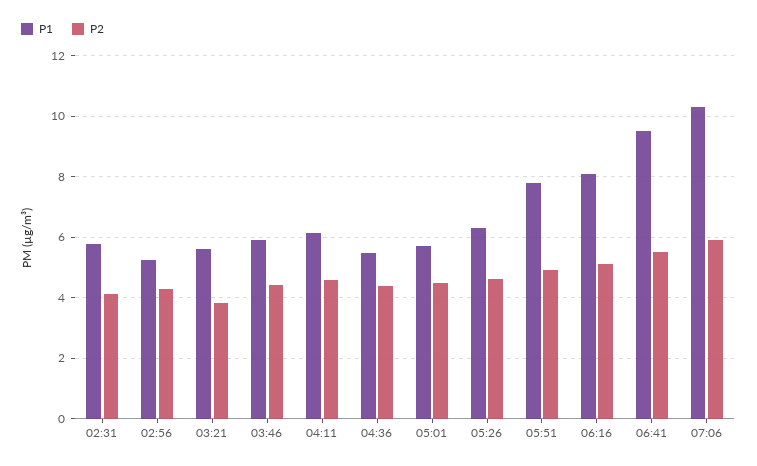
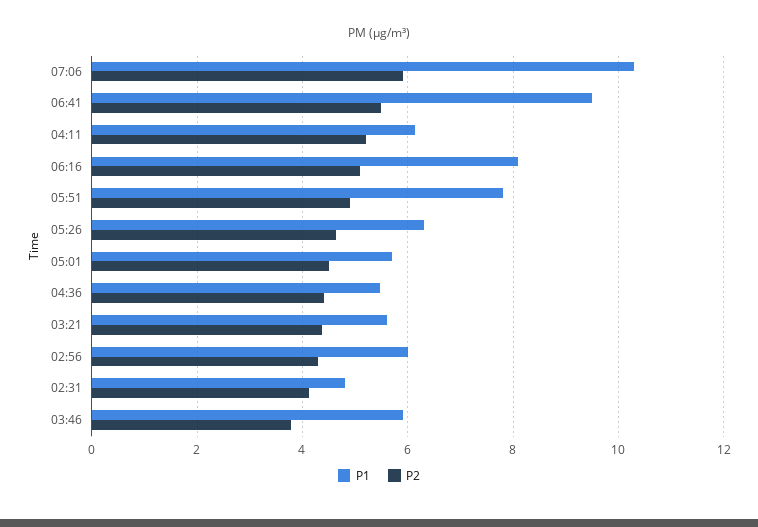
P1, 02:31: 5.8 -> 4.8
P1, 02:56: 5.2 -> 6
P2, 03:21: 3.8 -> 4.4
P2, 03:46: 4.4 -> 3.8
P2, 04:11: 4.6 -> 5.2

